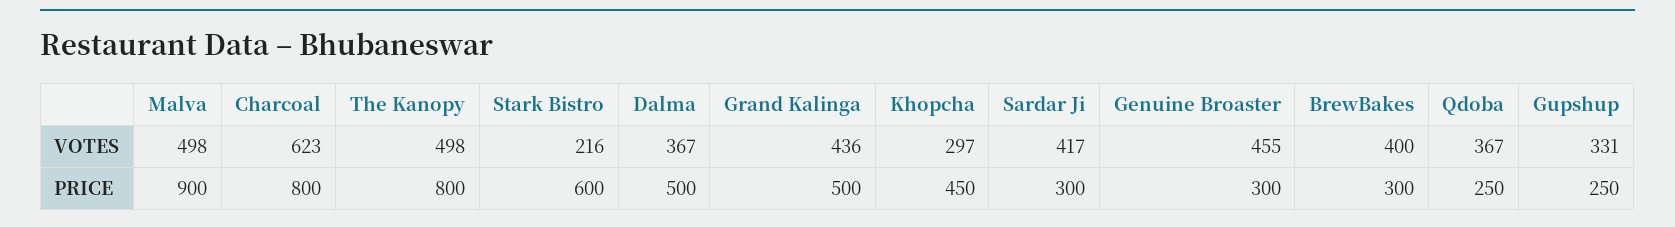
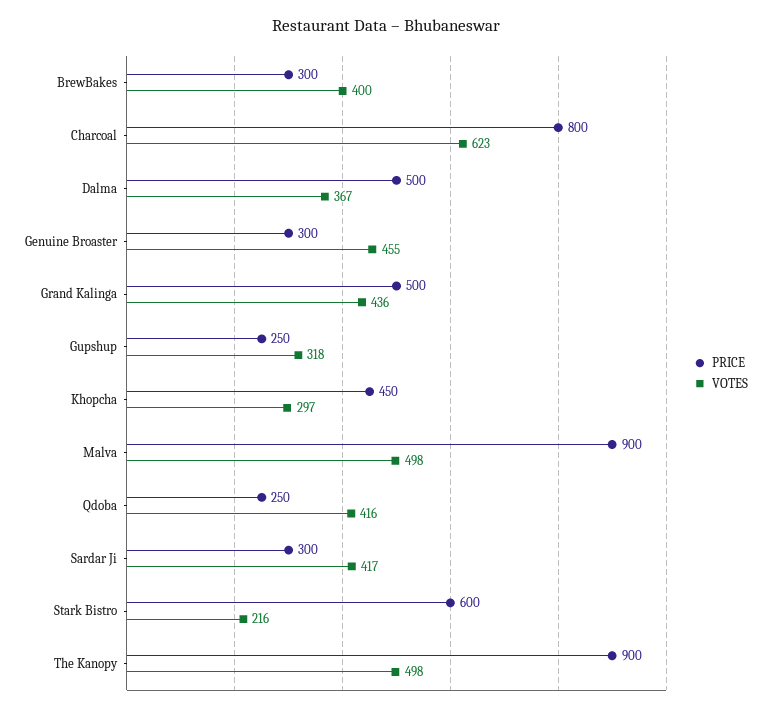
VOTES, Qdoba: 367 -> 416
VOTES, Gupshup: 331 -> 318
PRICE, The Kanopy: 800 -> 900

